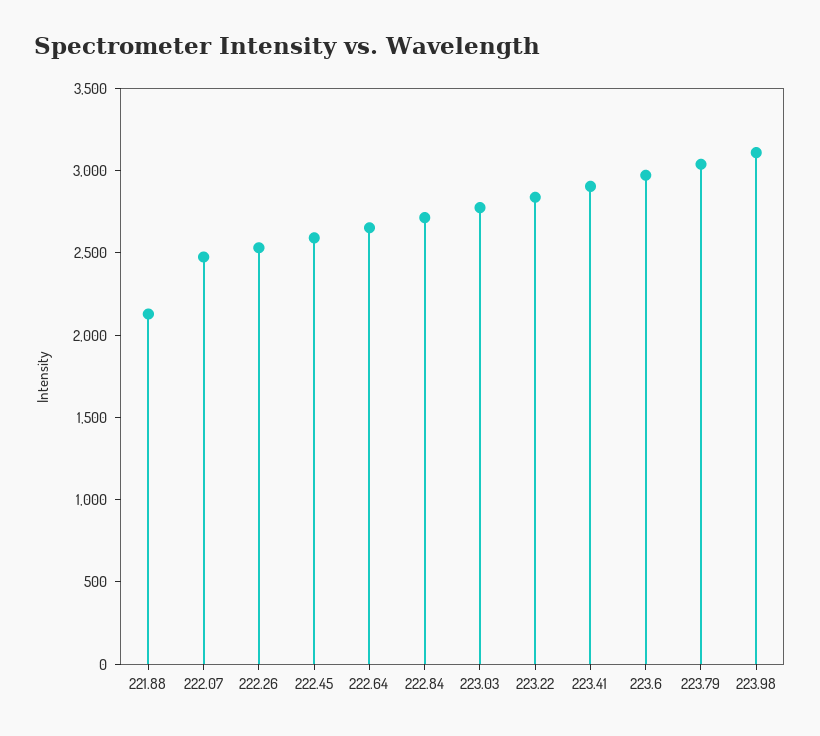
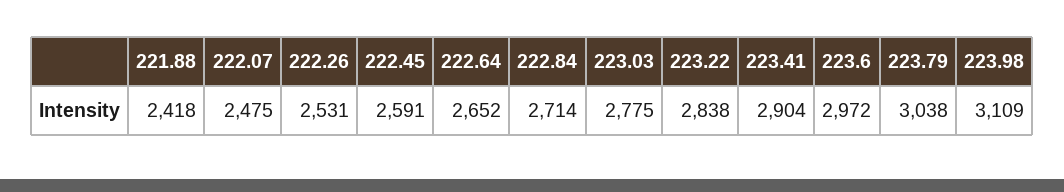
221.88: 2100 -> 2418

